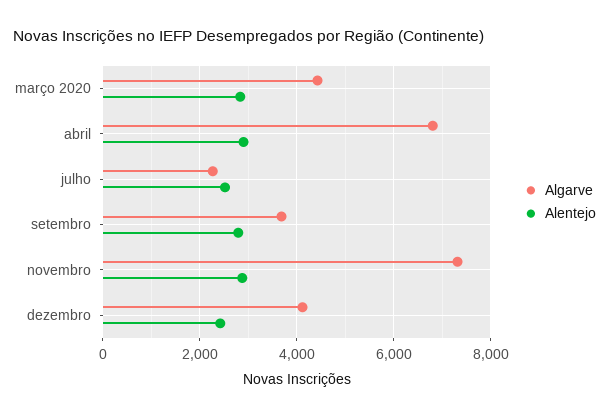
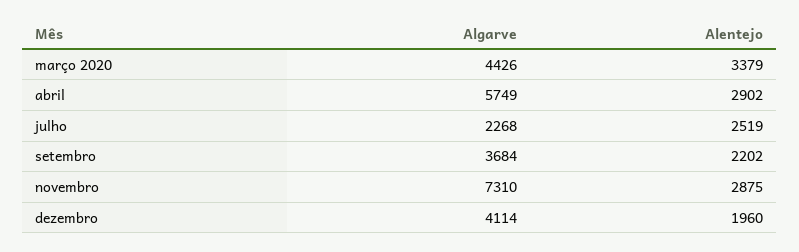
Alentejo, março 2020: 2800 -> 3379
Algarve, abril: 6800 -> 5749
Alentejo, setembro: 2800 -> 2202
Alentejo, dezembro: 2400 -> 1960

